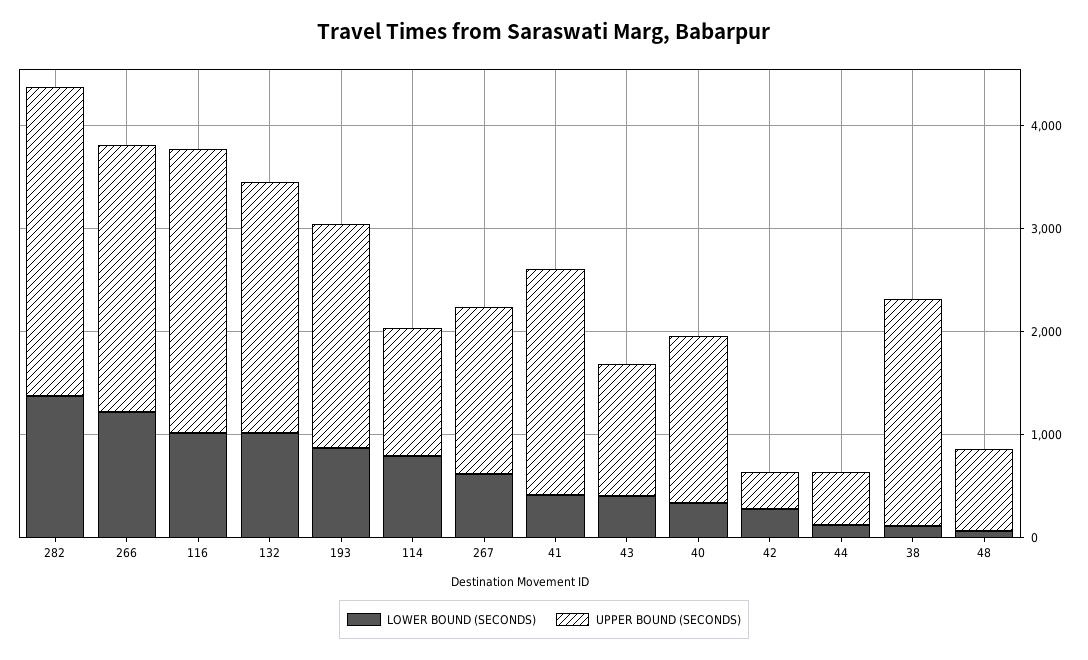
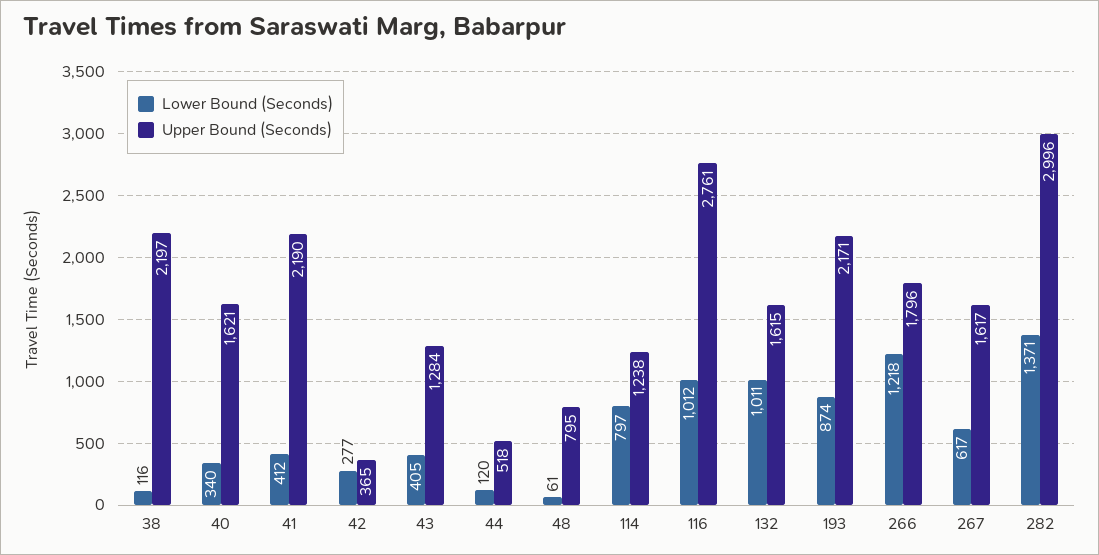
UPPER BOUND (SECONDS), 266: 2600 -> 1796
UPPER BOUND (SECONDS), 132: 2400 -> 1615

